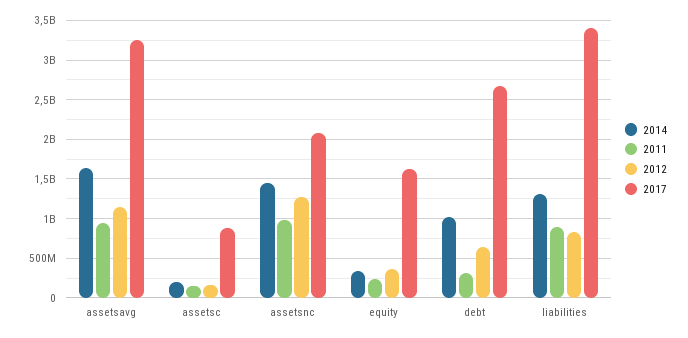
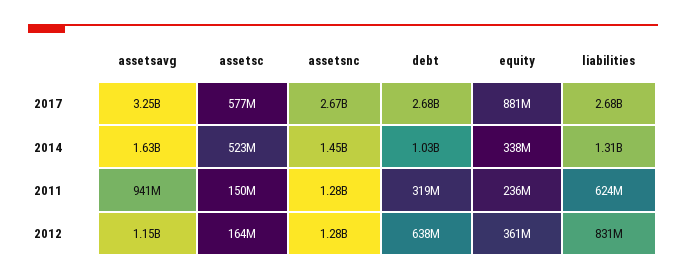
2014, assetsc: 200000000 -> 523000000
2017, assetsc: 900000000 -> 577000000
2011, assetsnc: 1000000000 -> 1280000000
2017, assetsnc: 2100000000 -> 2670000000
2017, equity: 1600000000 -> 881000000
2011, liabilities: 900000000 -> 624000000
2017, liabilities: 3400000000 -> 2680000000

